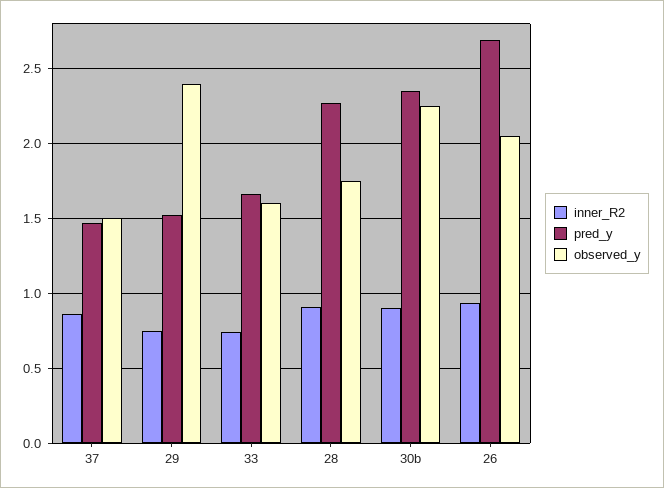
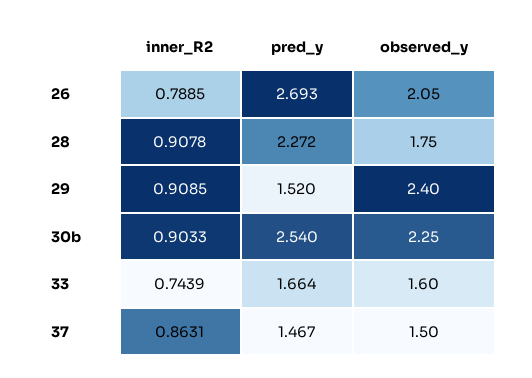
inner_R2, 29: 0.75 -> 0.9085
pred_y, 30b: 2.35 -> 2.54
inner_R2, 26: 0.95 -> 0.7885

